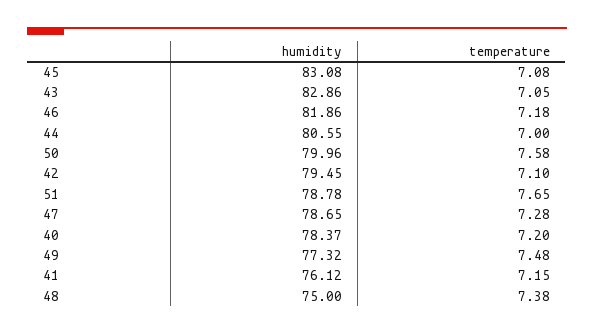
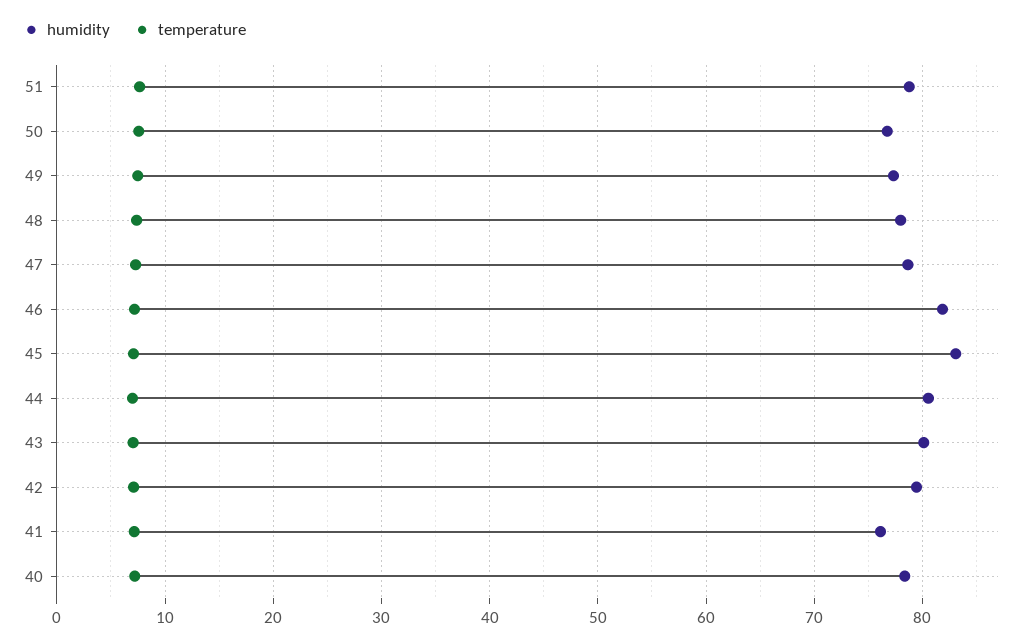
humidity, 43: 82.86 -> 80
humidity, 50: 79.96 -> 77
humidity, 48: 75 -> 78

